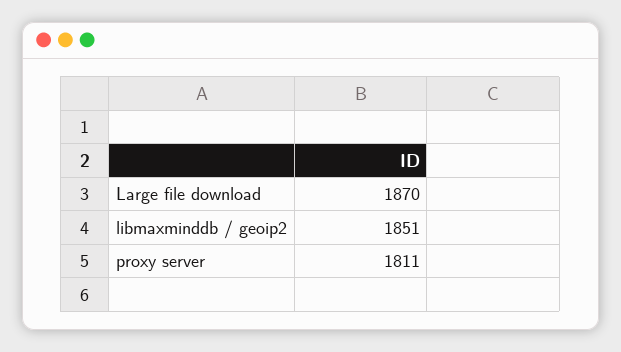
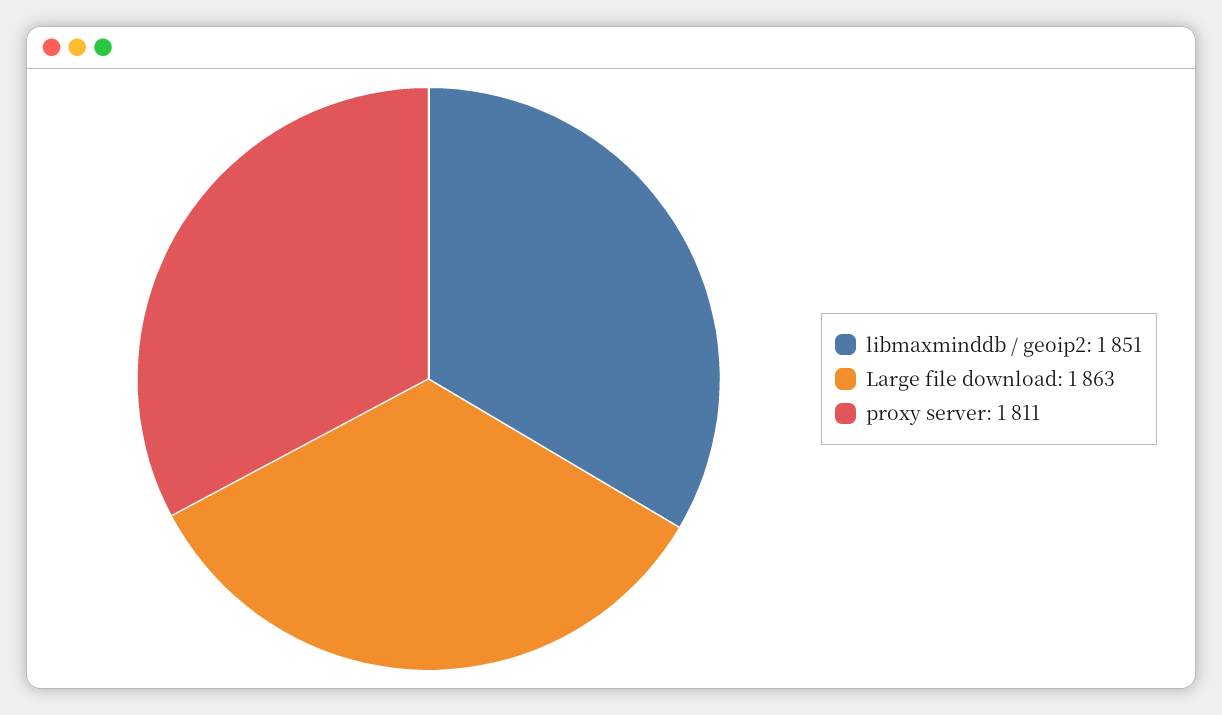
Large file download: 1870 -> 1863

